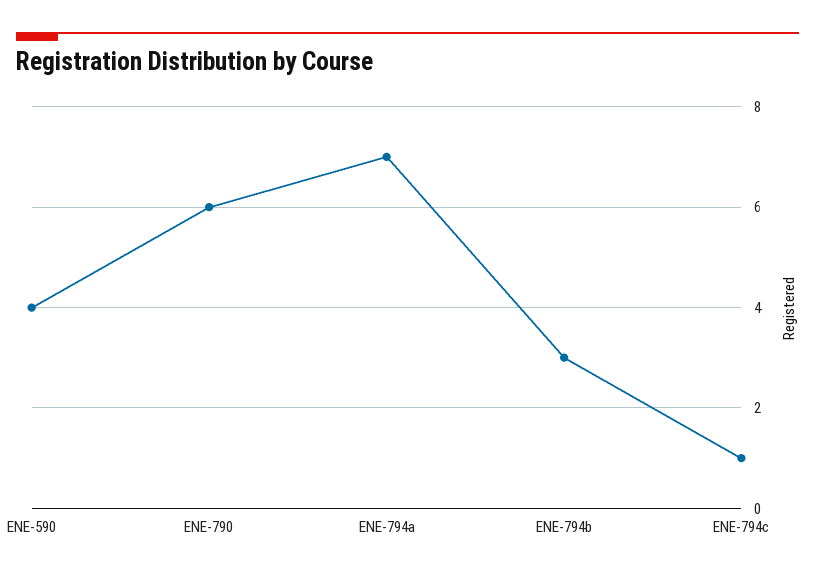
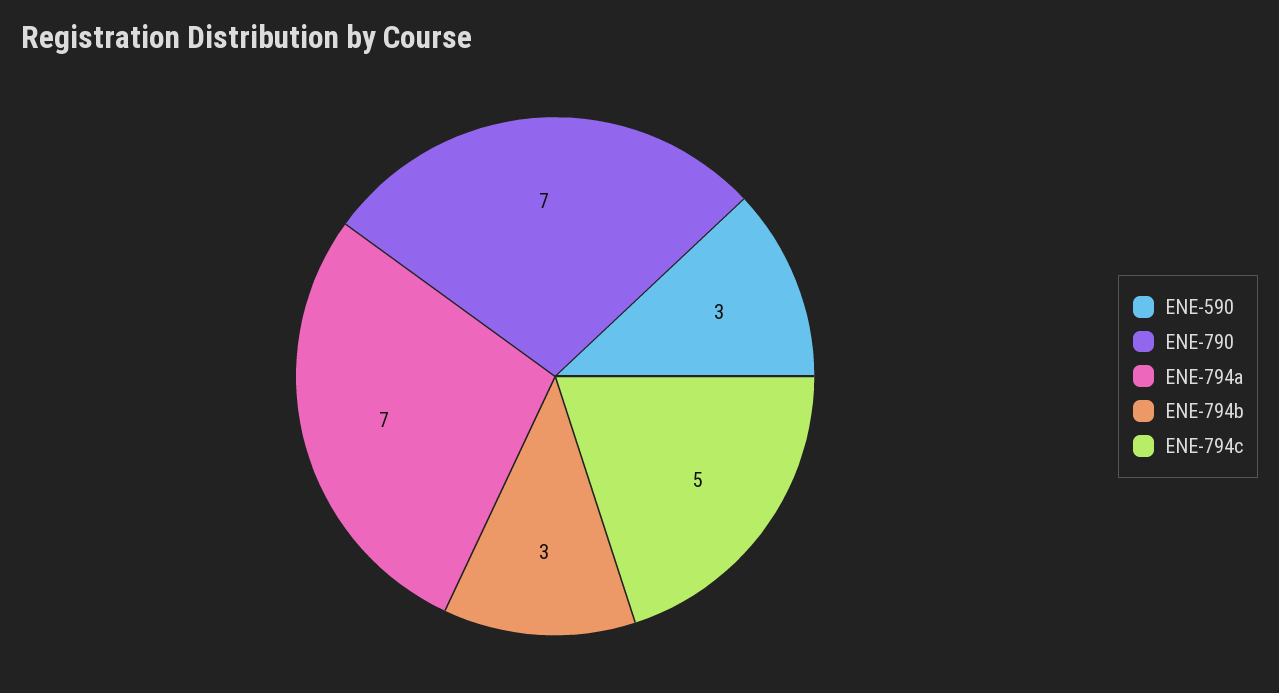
ENE-590: 4 -> 3
ENE-790: 6 -> 7
ENE-794c: 1 -> 5

